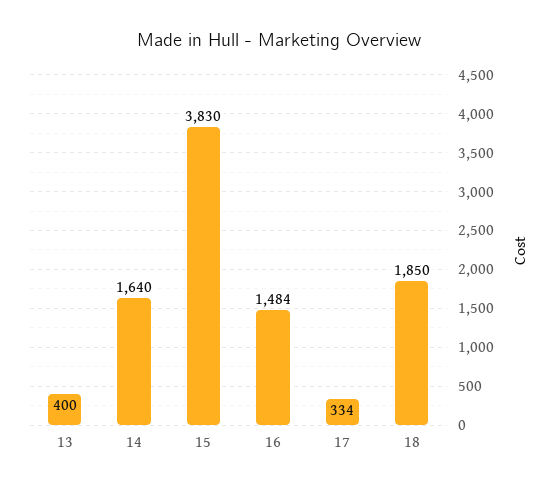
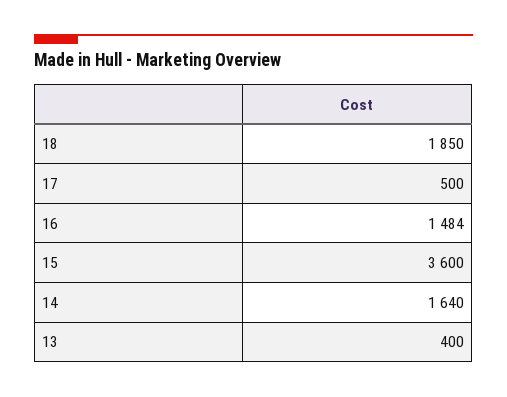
15: 3830 -> 3600
17: 334 -> 500

